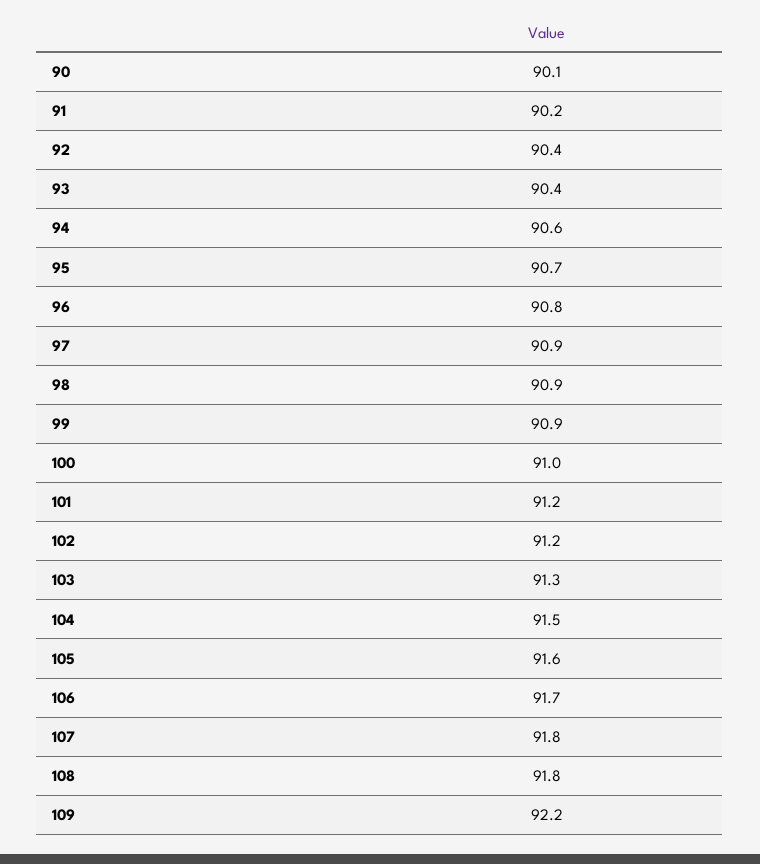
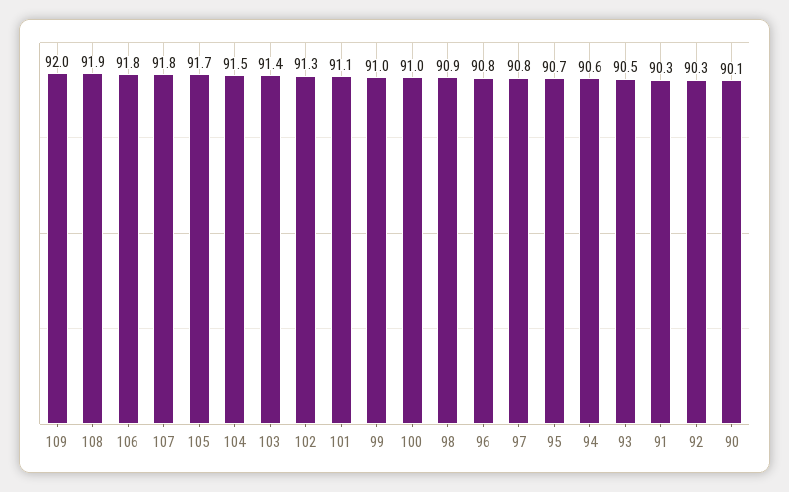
91: 90.2 -> 90.3
92: 90.4 -> 90.3
93: 90.4 -> 90.5
97: 90.9 -> 90.8
99: 90.9 -> 91
101: 91.2 -> 91.1
102: 91.2 -> 91.3
103: 91.3 -> 91.4
105: 91.6 -> 91.7
106: 91.7 -> 91.8
108: 91.8 -> 91.9
109: 92.2 -> 92

